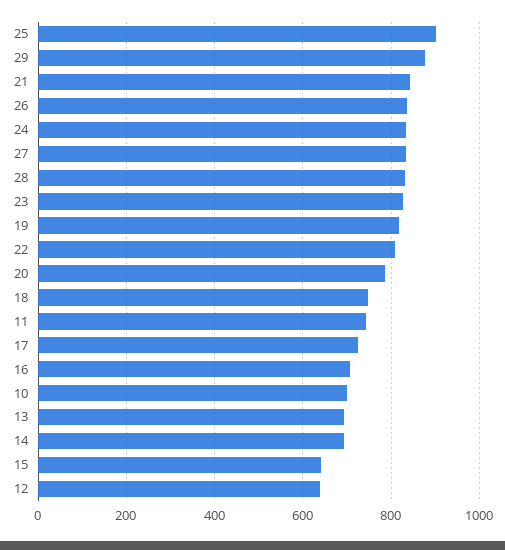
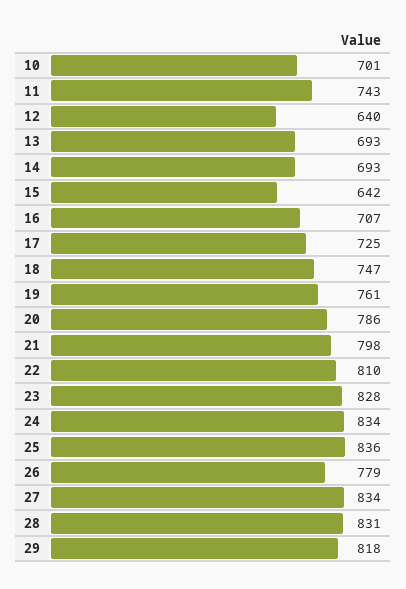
25: 900 -> 836
29: 880 -> 818
21: 840 -> 798
26: 840 -> 779
19: 820 -> 761

